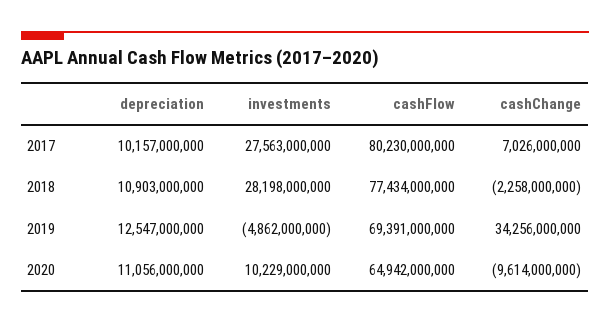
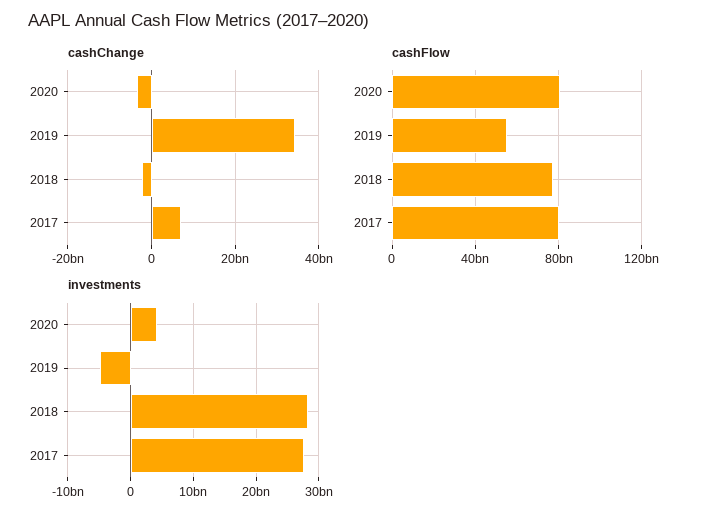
depreciation, 2017: 10157000000 -> none
depreciation, 2018: 10903000000 -> none
depreciation, 2019: 12547000000 -> none
cashFlow, 2019: 69391000000 -> 55000000000
depreciation, 2020: 11056000000 -> none
investments, 2020: 10229000000 -> 4000000000
cashFlow, 2020: 64942000000 -> 80000000000
cashChange, 2020: -9614000000 -> -4000000000

